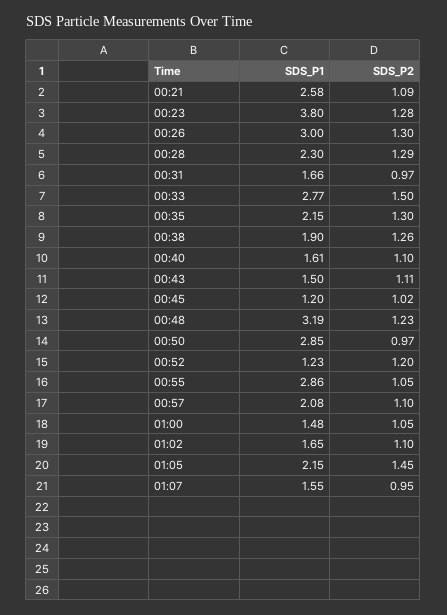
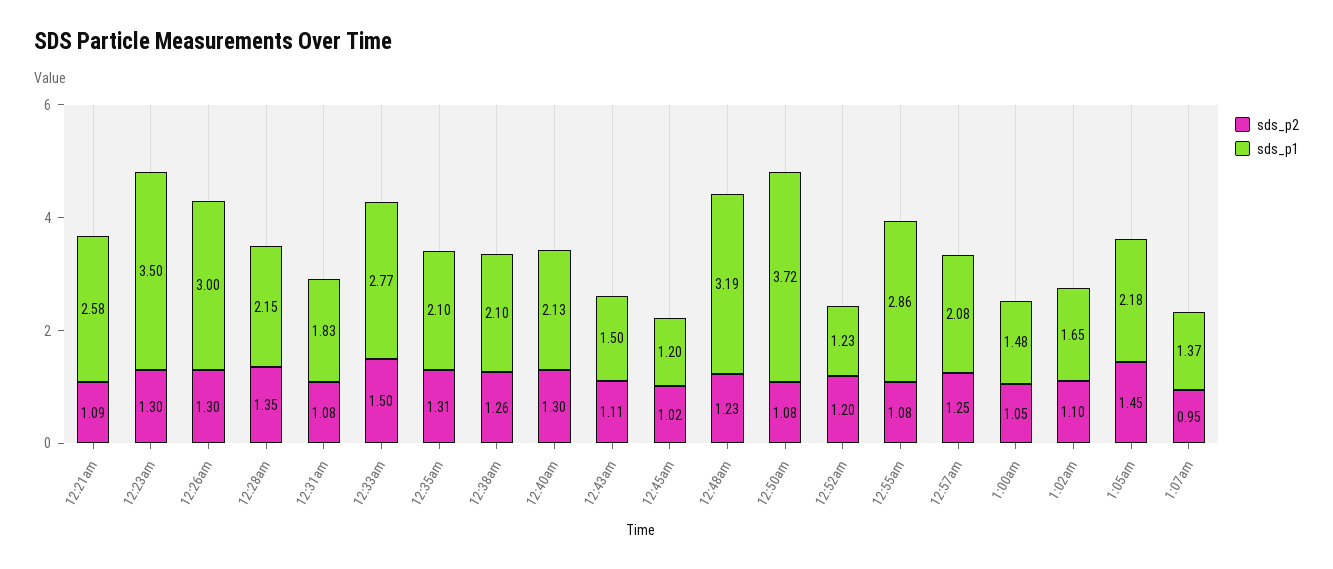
SDS_P1, 00:23: 3.8 -> 3.5
SDS_P2, 00:23: 1.28 -> 1.3
SDS_P1, 00:28: 2.3 -> 2.15
SDS_P2, 00:28: 1.29 -> 1.35
SDS_P1, 00:31: 1.66 -> 1.83
SDS_P2, 00:31: 0.97 -> 1.08
SDS_P1, 00:35: 2.15 -> 2.1
SDS_P2, 00:35: 1.3 -> 1.31
SDS_P1, 00:38: 1.9 -> 2.1
SDS_P1, 00:40: 1.61 -> 2.13
SDS_P2, 00:40: 1.1 -> 1.3
SDS_P1, 00:50: 2.85 -> 3.72
SDS_P2, 00:50: 0.97 -> 1.08
SDS_P2, 00:55: 1.05 -> 1.08
SDS_P2, 00:57: 1.1 -> 1.25
SDS_P1, 01:05: 2.15 -> 2.18
SDS_P1, 01:07: 1.55 -> 1.37

